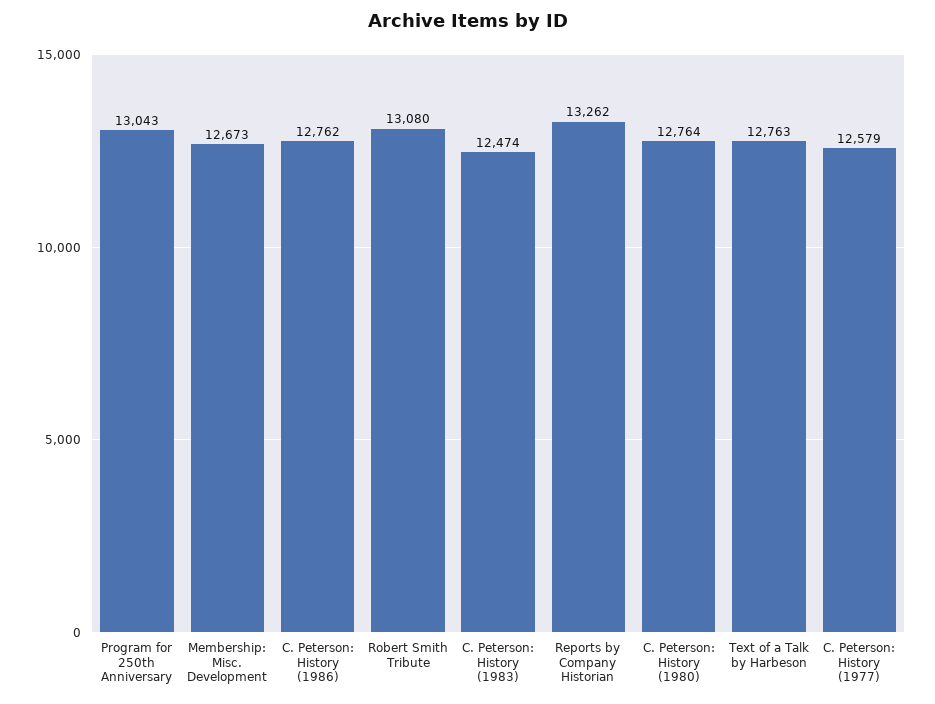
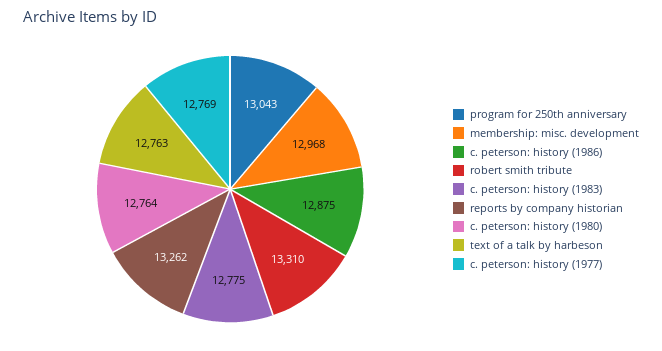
Membership: Misc. Development: 12673 -> 12968
C. Peterson: History (1986): 12762 -> 12875
Robert Smith Tribute: 13080 -> 13310
C. Peterson: History (1983): 12474 -> 12775
C. Peterson: History (1977): 12579 -> 12769

